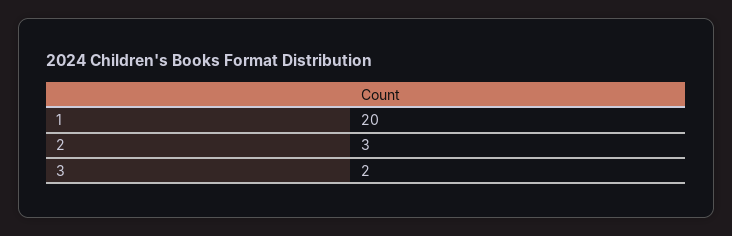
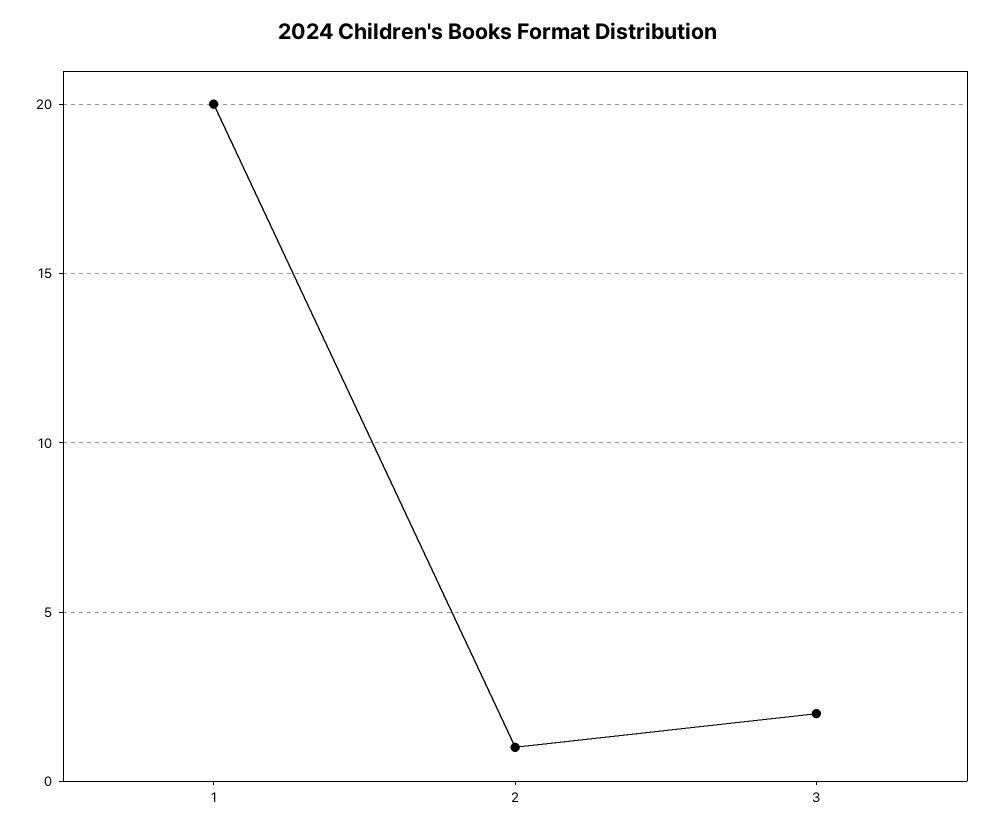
2: 3 -> 1

